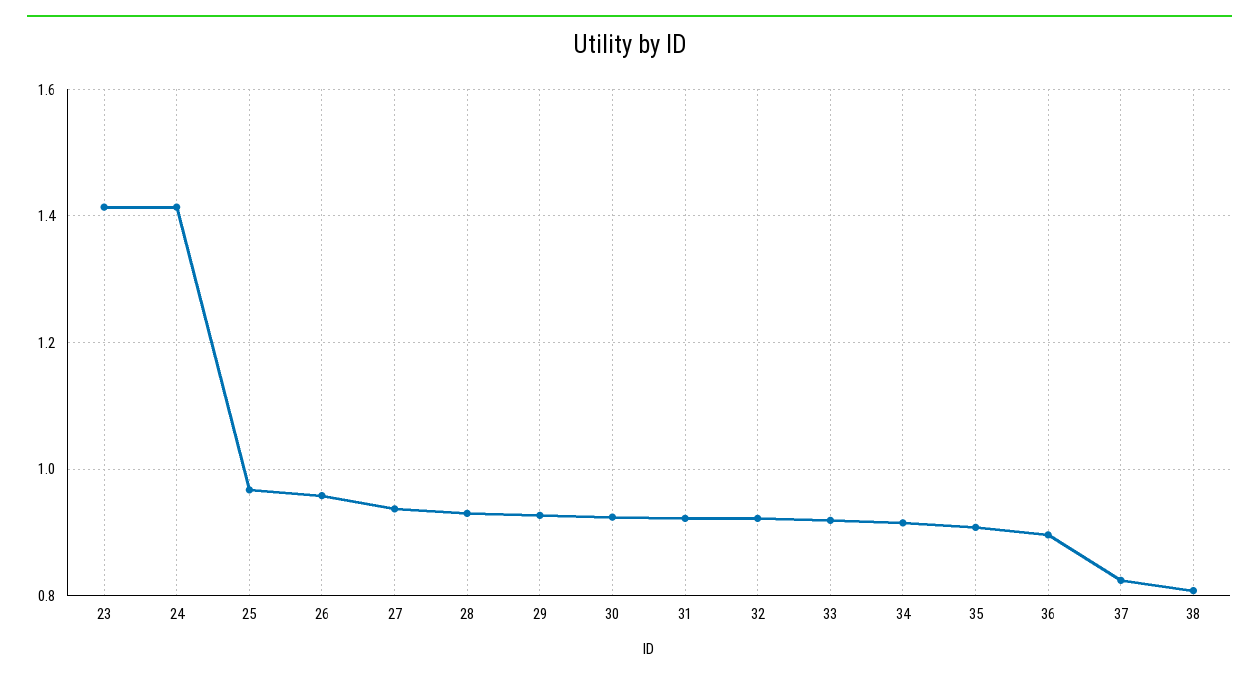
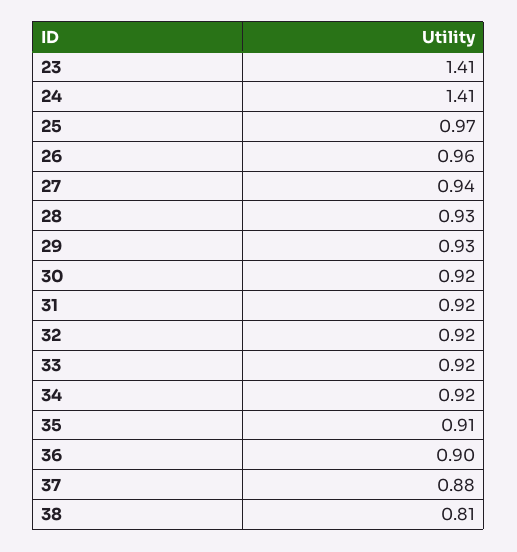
37: 0.82 -> 0.88

